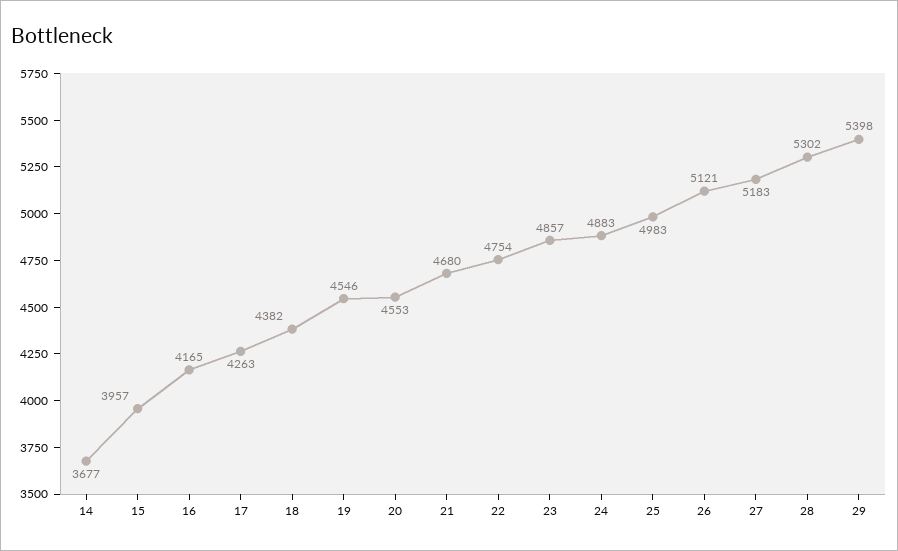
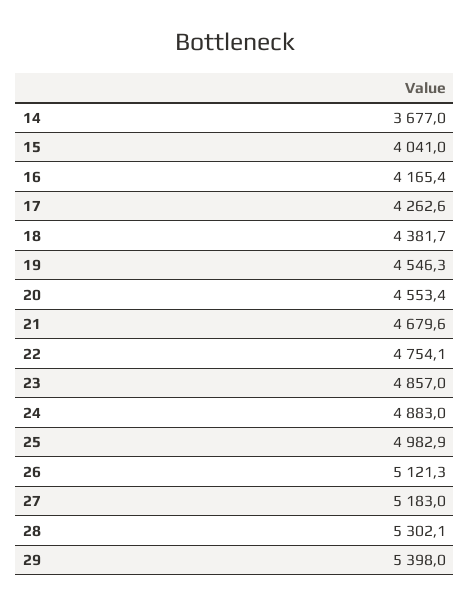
15: 3957 -> 4041

